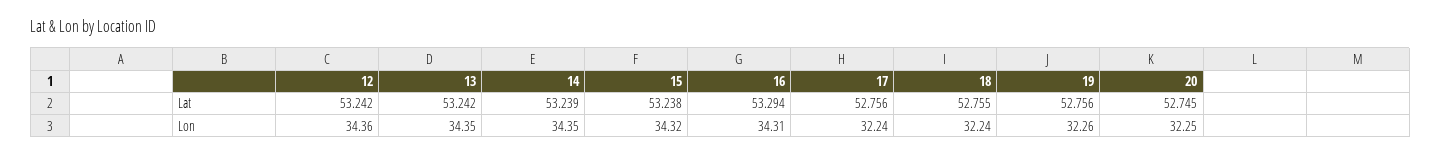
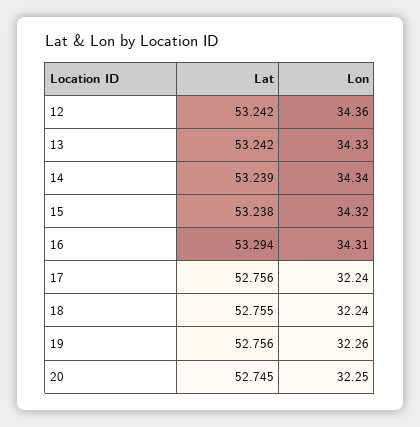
13, Lon: 34.35 -> 34.33
14, Lon: 34.35 -> 34.34

